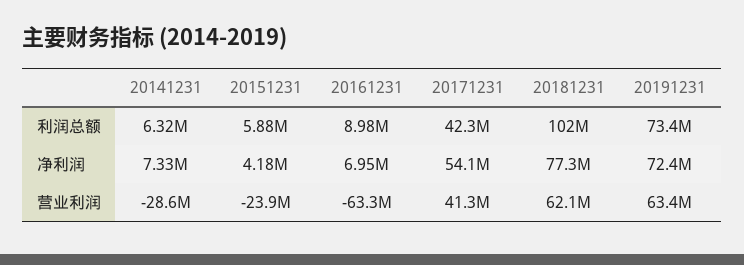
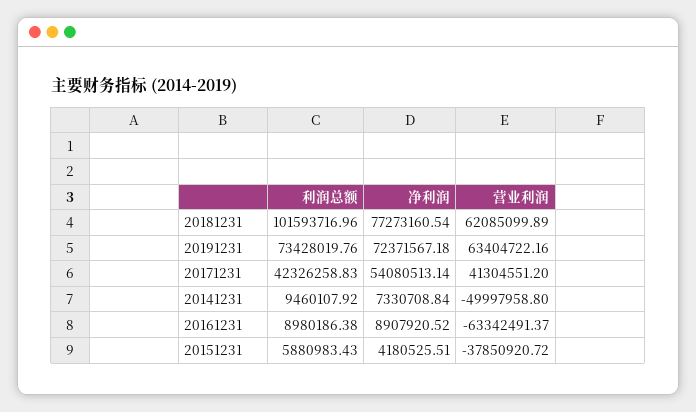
20141231, 利润总额: 6320000 -> 9460107.92
20161231, 净利润: 6950000 -> 8907920.52
20141231, 营业利润: -28600000 -> -49997958.8
20151231, 营业利润: -23900000 -> -37850920.72

